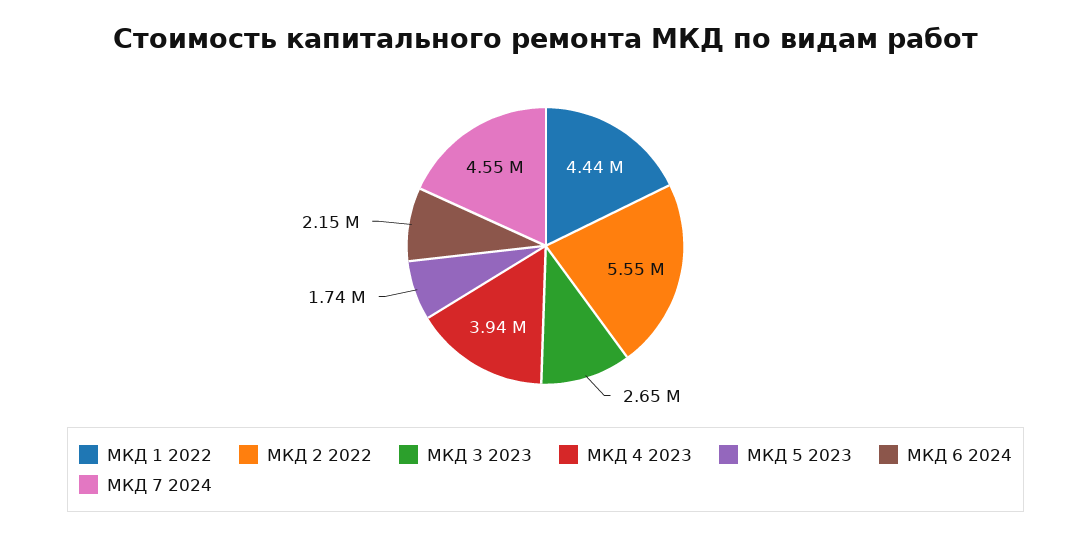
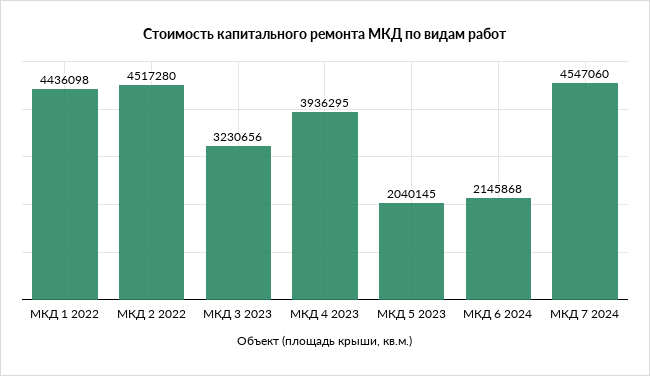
МКД 2 2022: 5550000 -> 4517280
МКД 3 2023: 2650000 -> 3230656
МКД 5 2023: 1740000 -> 2040145

